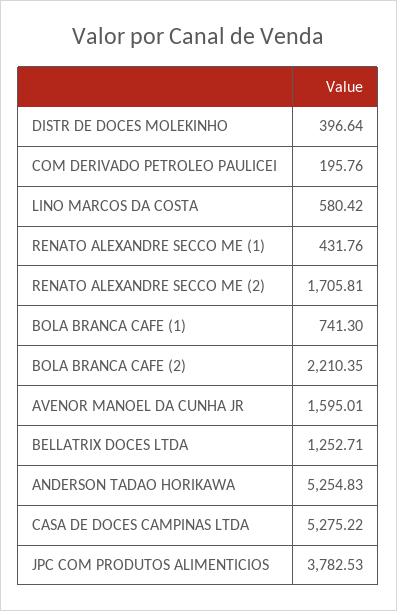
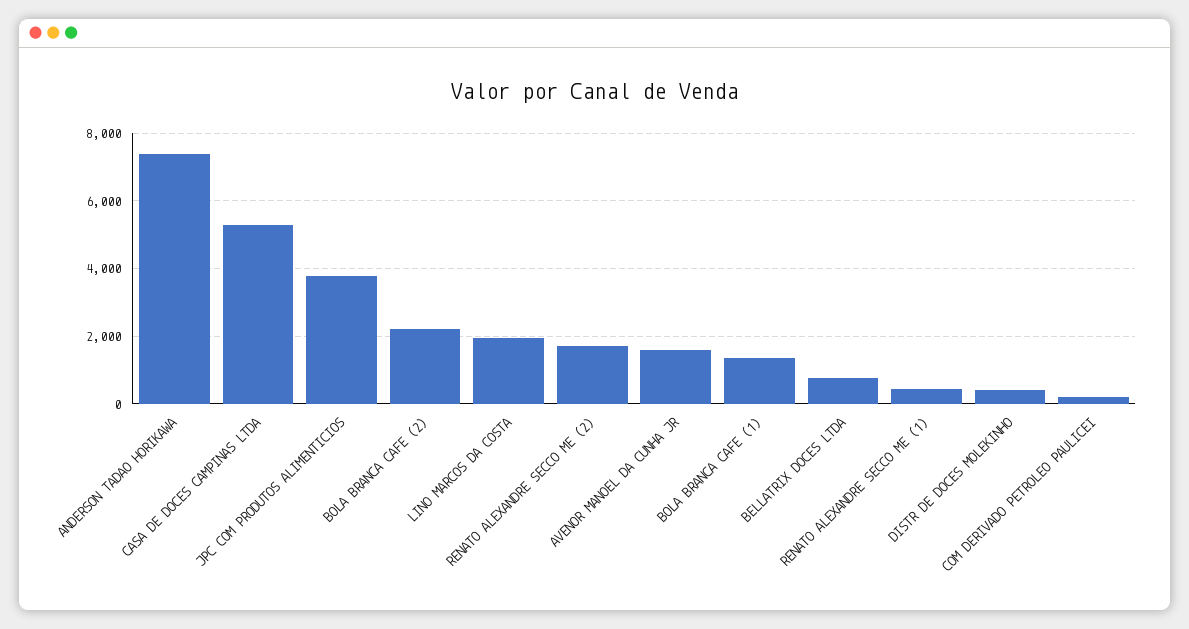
LINO MARCOS DA COSTA: 580.42 -> 2000
BOLA BRANCA CAFE (1): 741.3 -> 1400
BELLATRIX DOCES LTDA: 1252.71 -> 800
ANDERSON TADAO HORIKAWA: 5254.83 -> 7400

